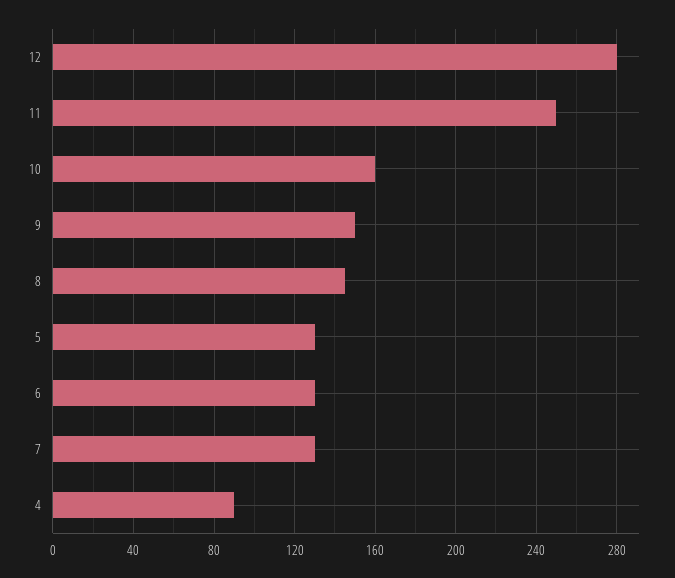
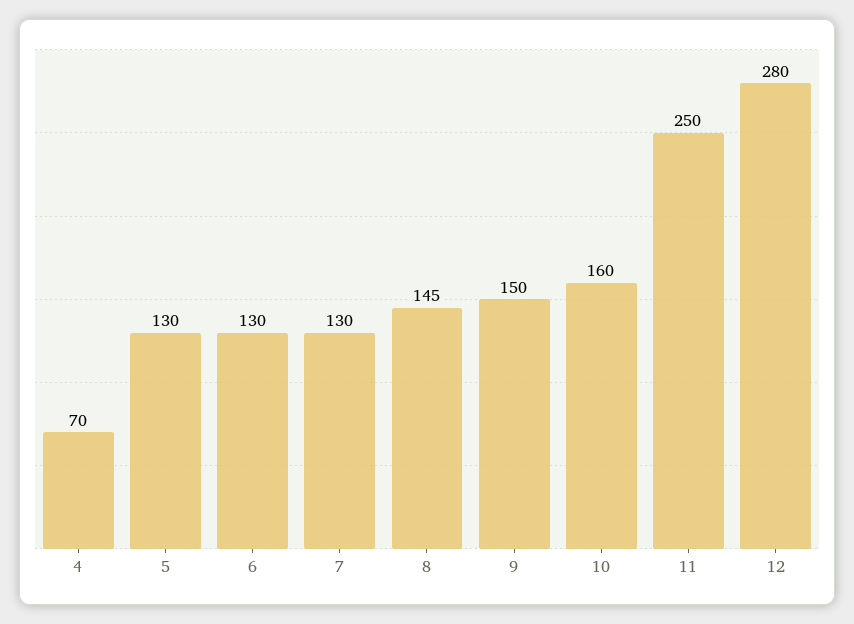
4: 90 -> 70

